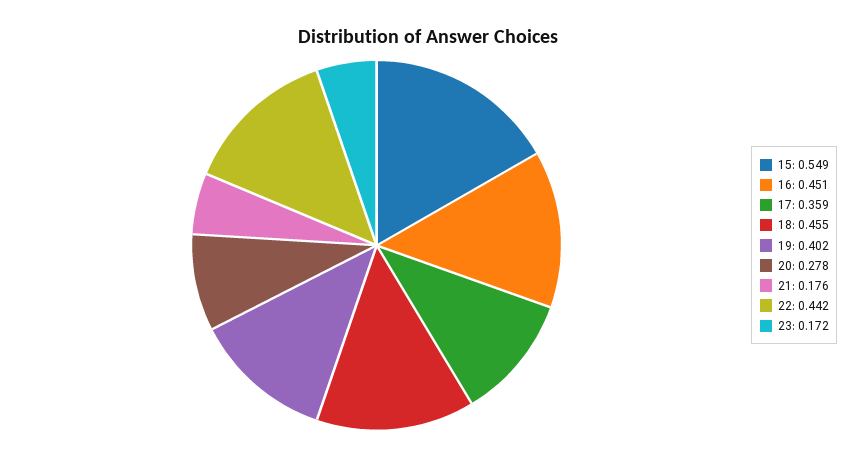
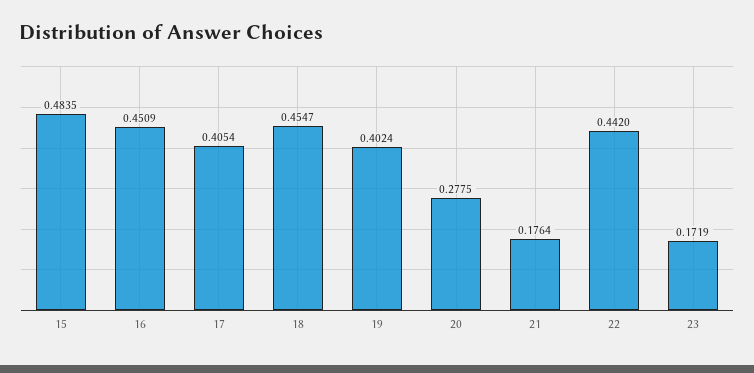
15: 0.549 -> 0.4835
17: 0.359 -> 0.4054

